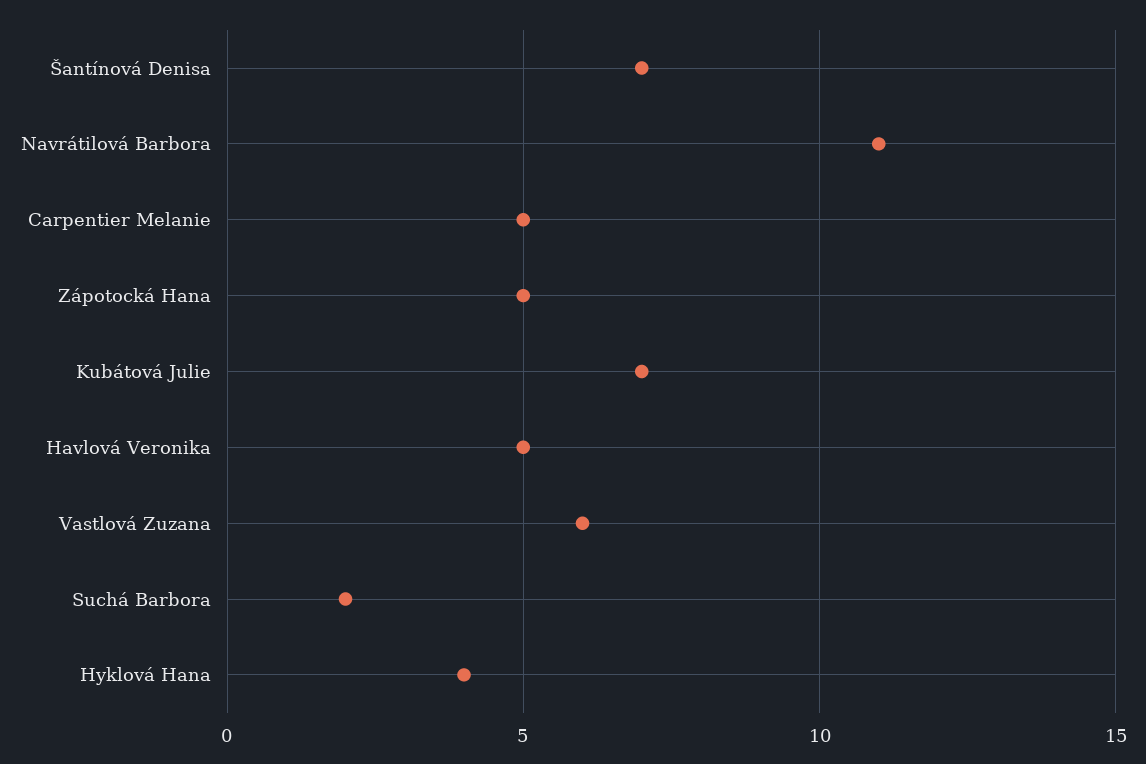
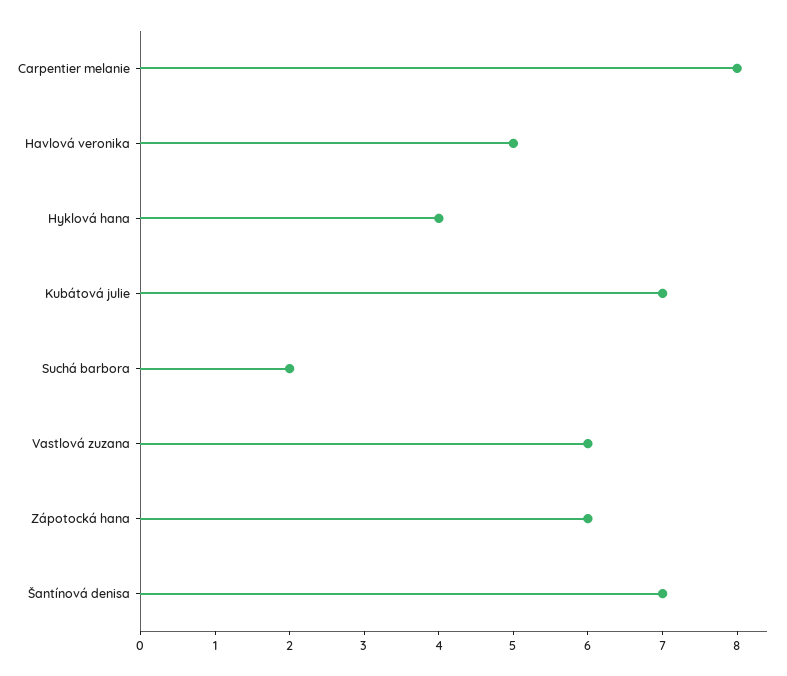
Navrátilová Barbora: 11 -> none
Carpentier Melanie: 5 -> 8
Zápotocká Hana: 5 -> 6

